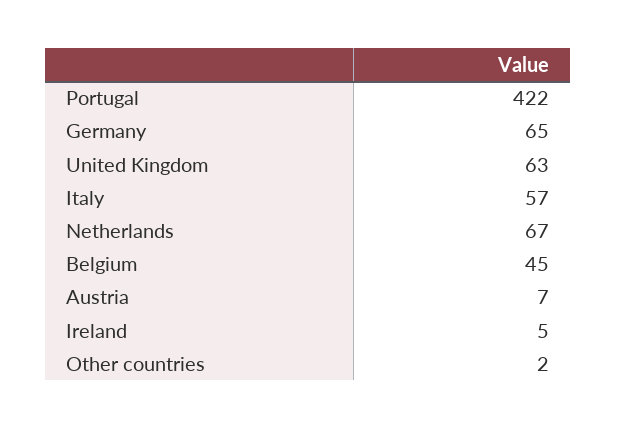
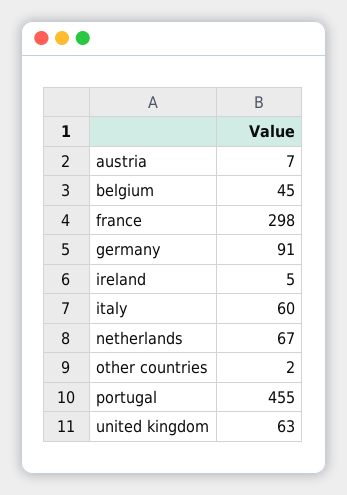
Portugal: 422 -> 455
Germany: 65 -> 91
Italy: 57 -> 60
france: none -> 298

